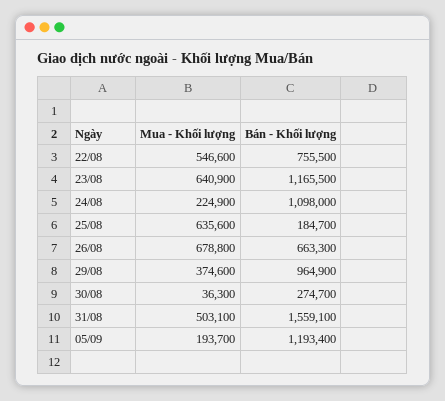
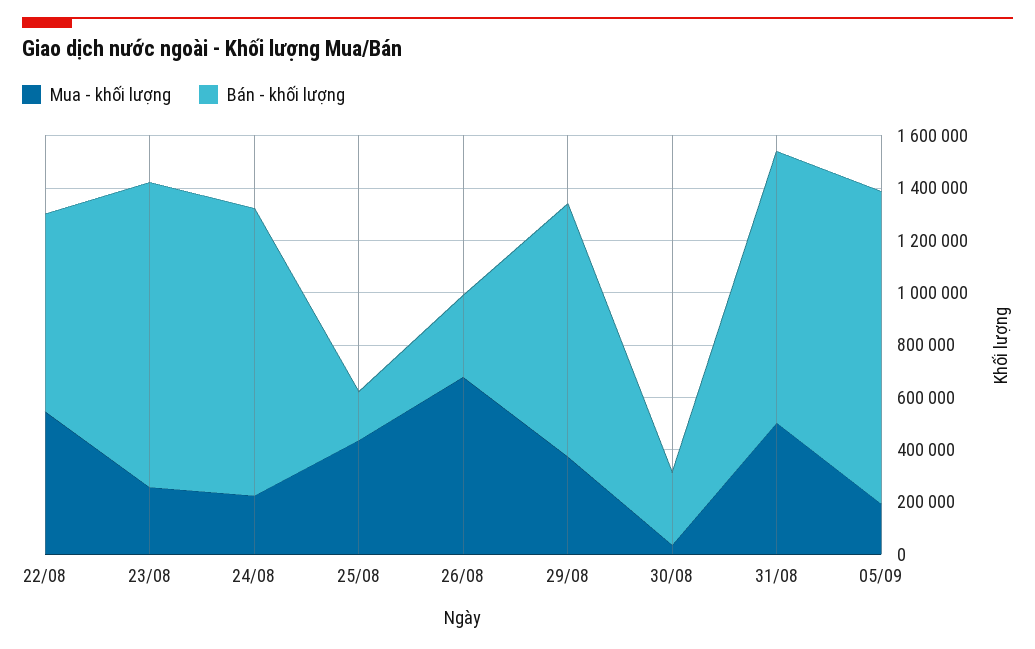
Mua - Khối lượng, 23/08: 640900 -> 250000
Mua - Khối lượng, 25/08: 635600 -> 450000
Bán - Khối lượng, 26/08: 663300 -> 300000
Bán - Khối lượng, 31/08: 1559100 -> 1050000

